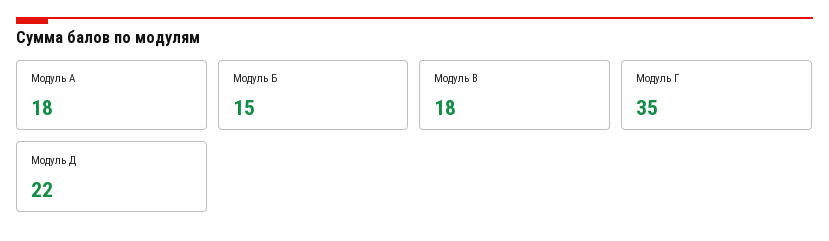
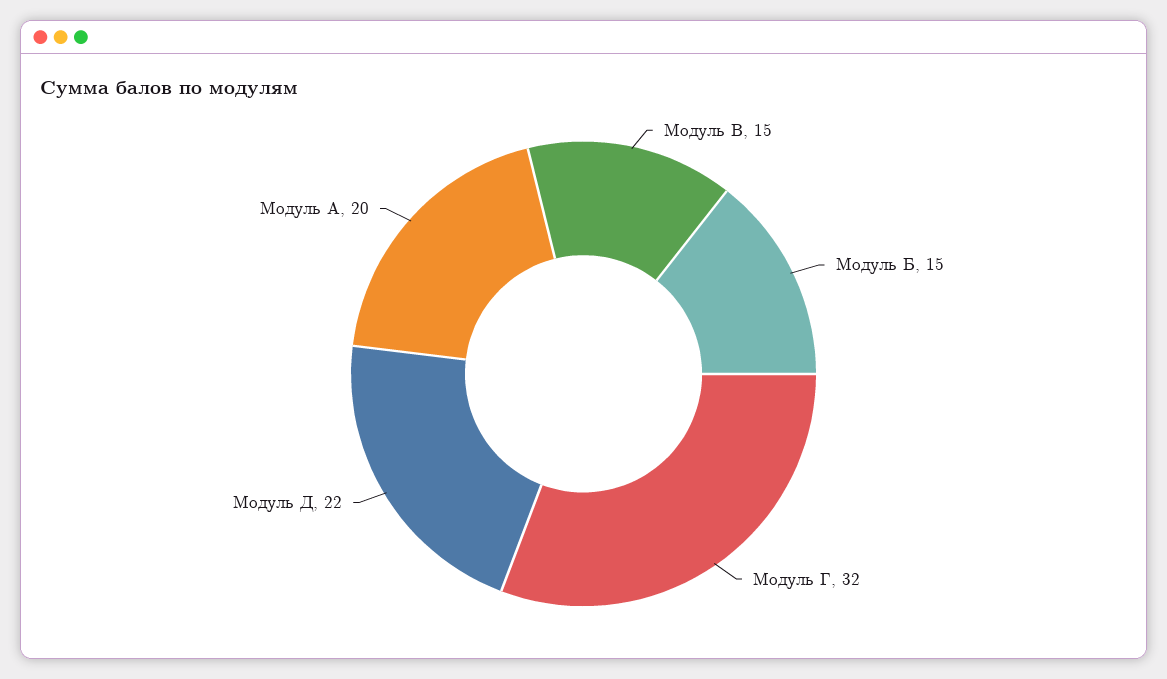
Модуль А: 18 -> 20
Модуль В: 18 -> 15
Модуль Г: 35 -> 32

